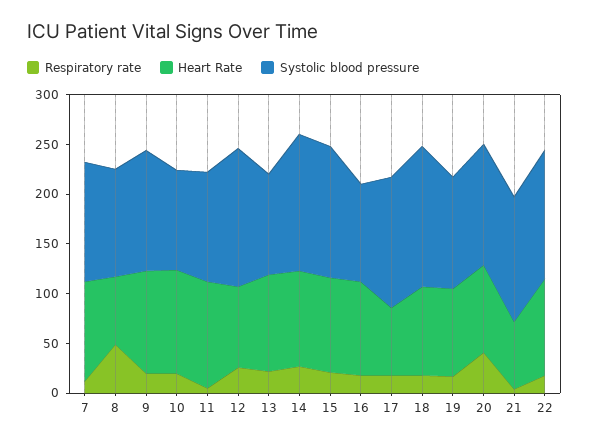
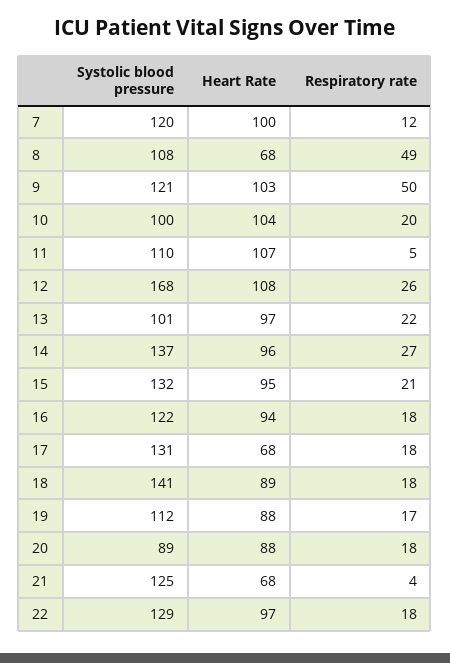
Respiratory rate, 9: 20 -> 50
Heart Rate, 12: 80 -> 108
Systolic blood pressure, 12: 140 -> 168
Systolic blood pressure, 16: 100 -> 122
Respiratory rate, 20: 40 -> 18
Systolic blood pressure, 20: 120 -> 89

